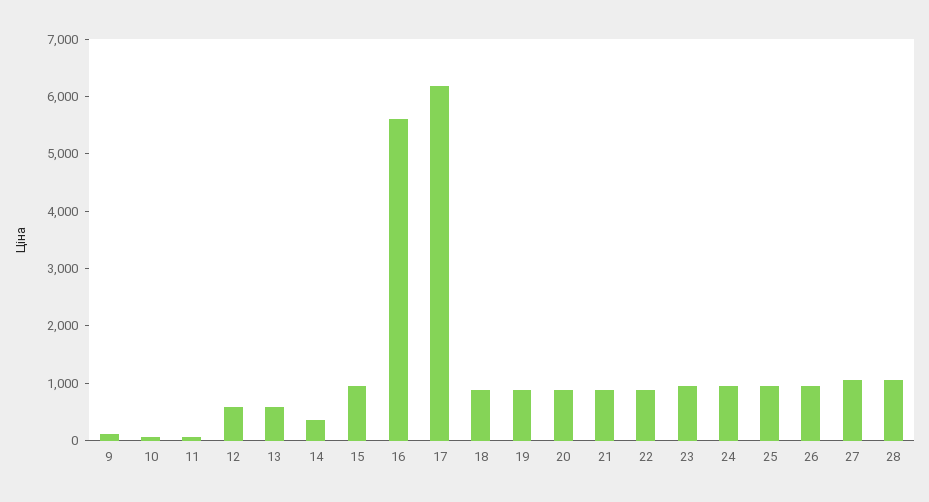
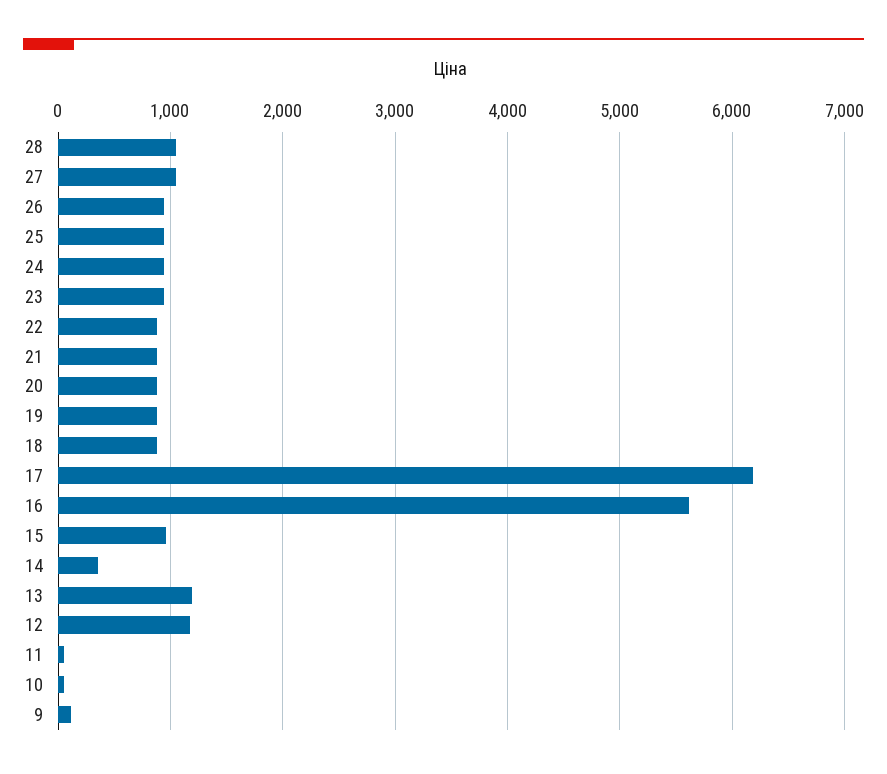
12: 600 -> 1200
13: 600 -> 1200

